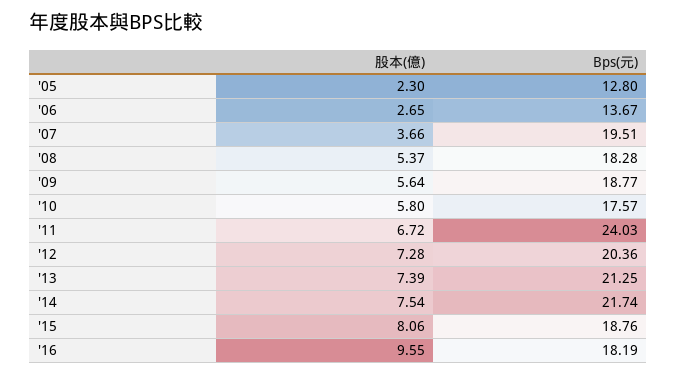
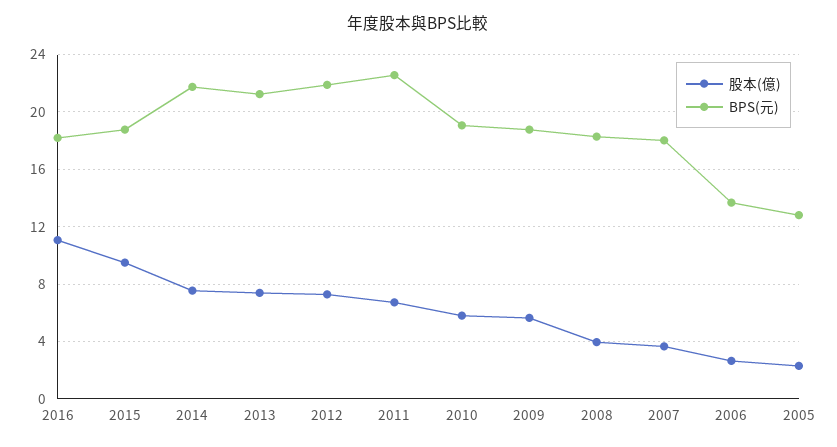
Bps(元), '07: 19.51 -> 18
股本(億), '08: 5.37 -> 4
Bps(元), '10: 17.57 -> 19
Bps(元), '11: 24.03 -> 22.5
Bps(元), '12: 20.36 -> 22
股本(億), '15: 8.06 -> 9.5
股本(億), '16: 9.55 -> 11

